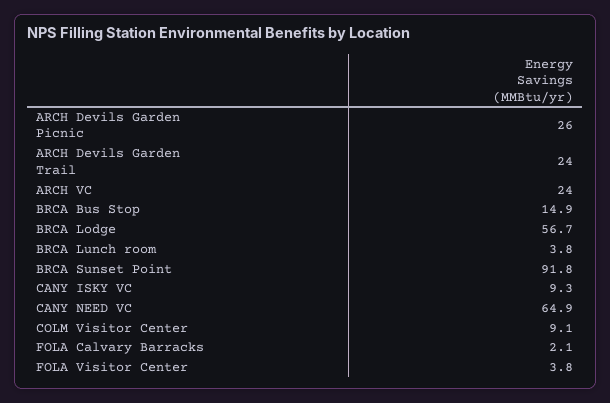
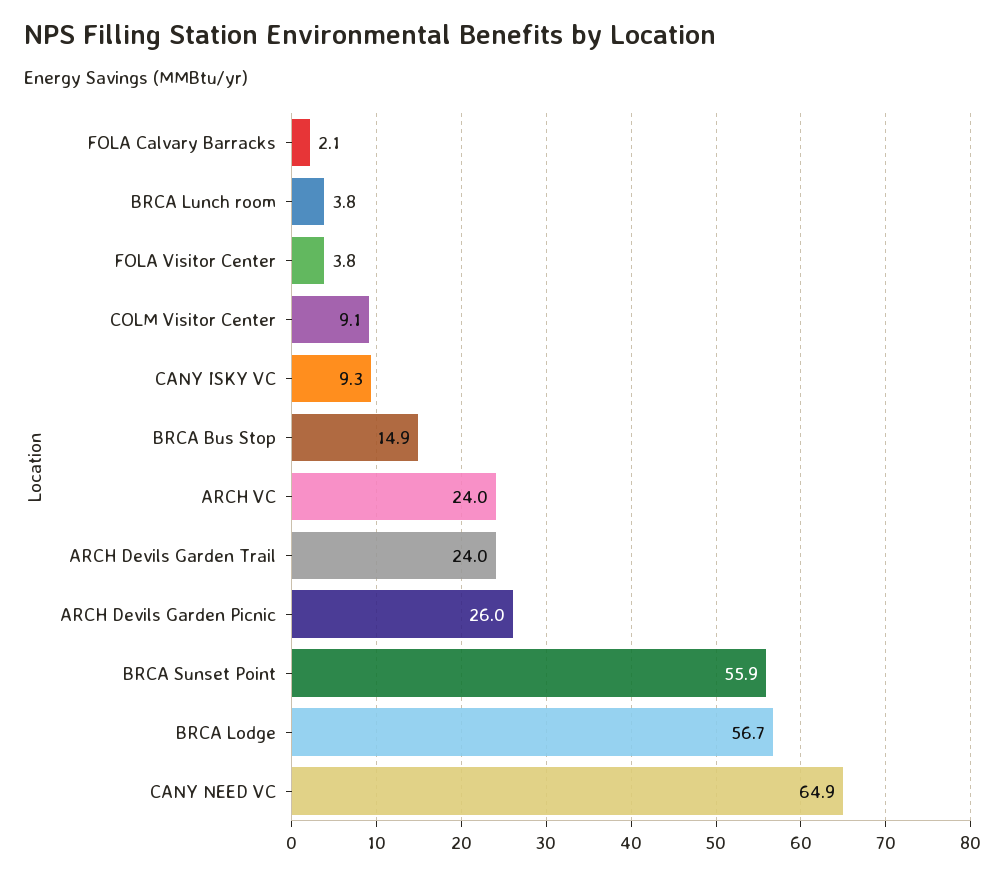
BRCA Sunset Point: 91.8 -> 55.9

